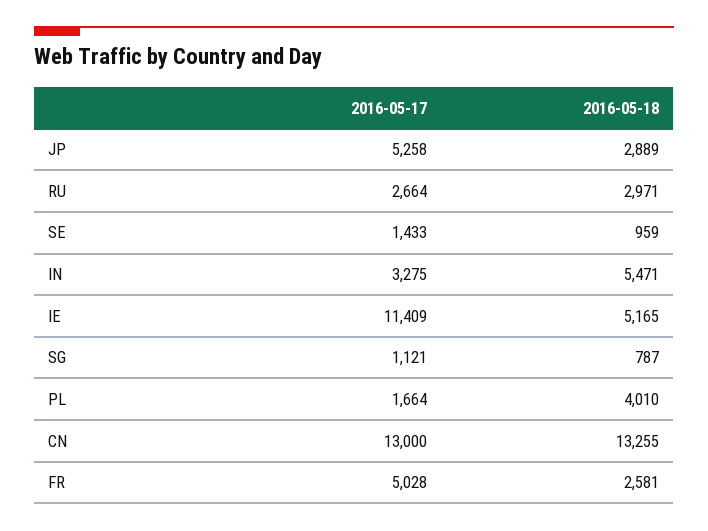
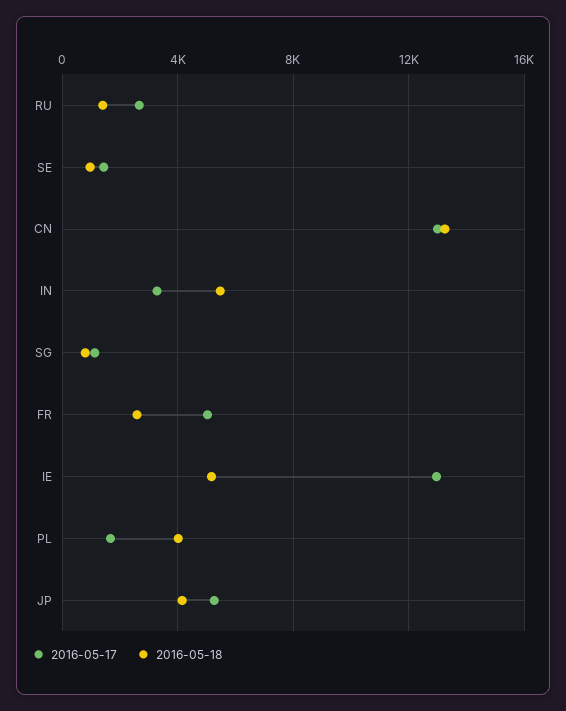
2016-05-18, JP: 2889 -> 4000
2016-05-18, RU: 2971 -> 1500
2016-05-17, IE: 11409 -> 13000

